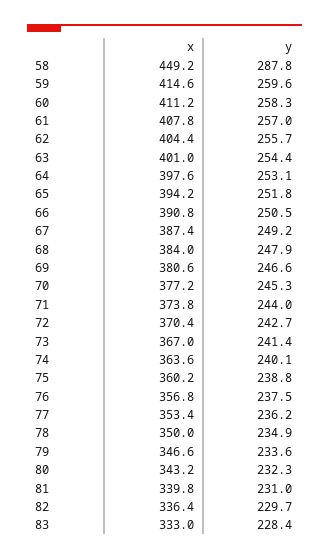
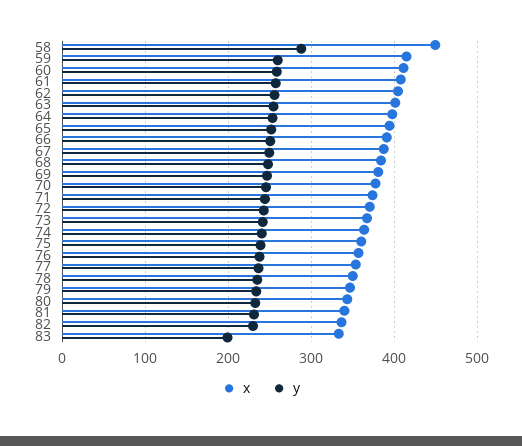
y, 83: 228.4 -> 200

